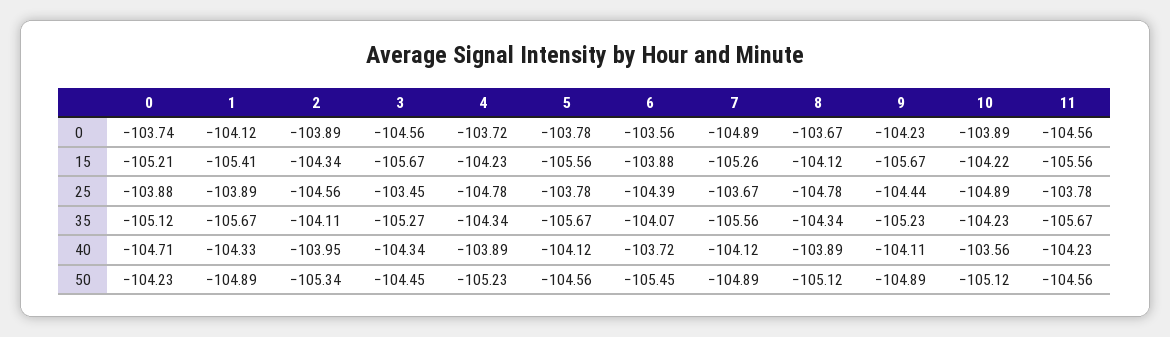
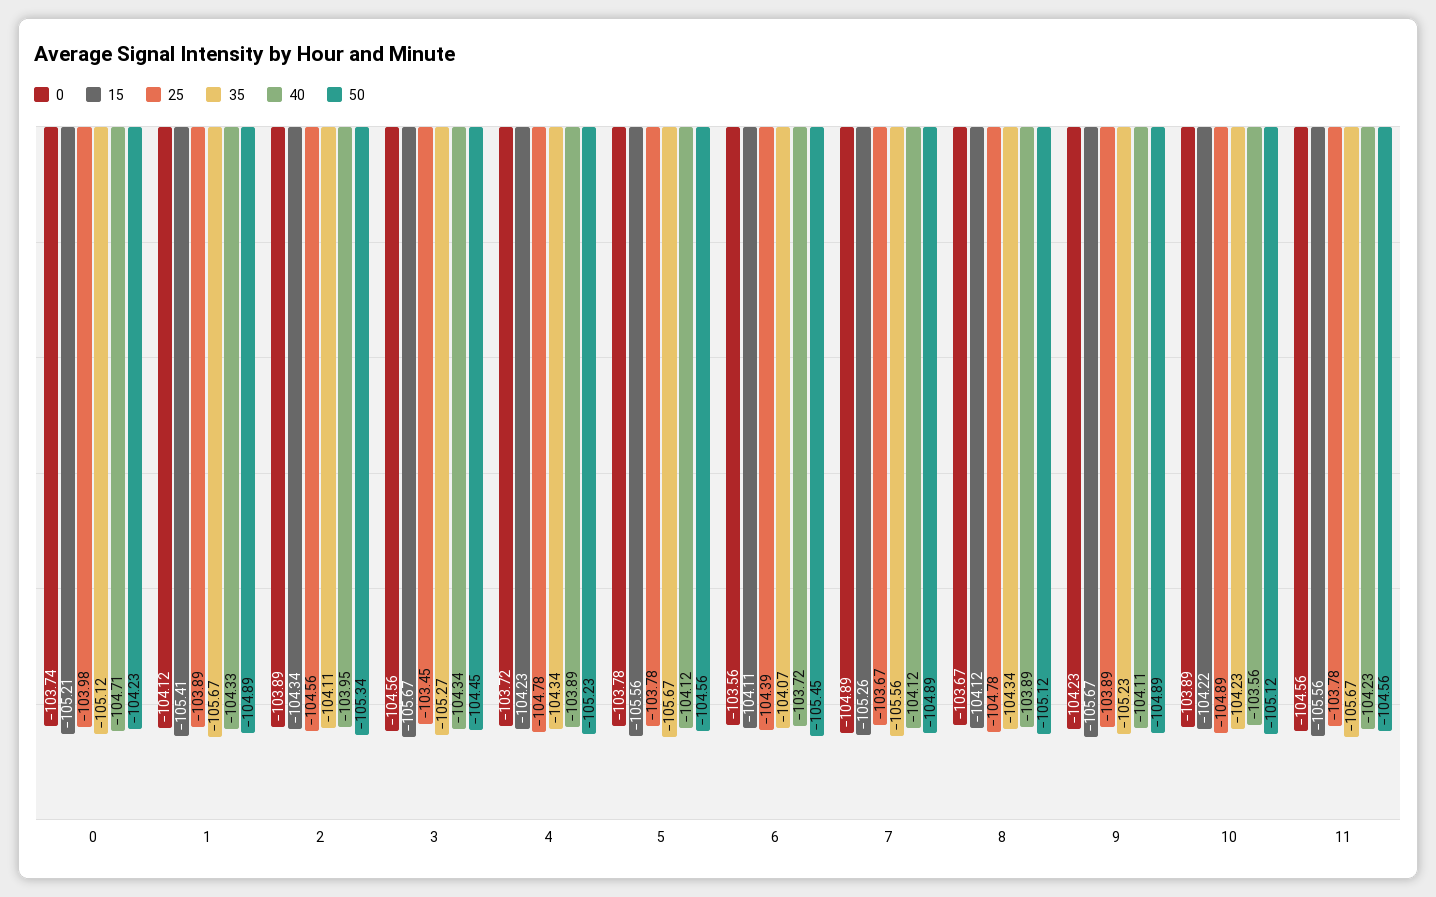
15, 6: -103.88 -> -104.11
25, 0: -103.88 -> -103.98
25, 9: -104.44 -> -103.89

